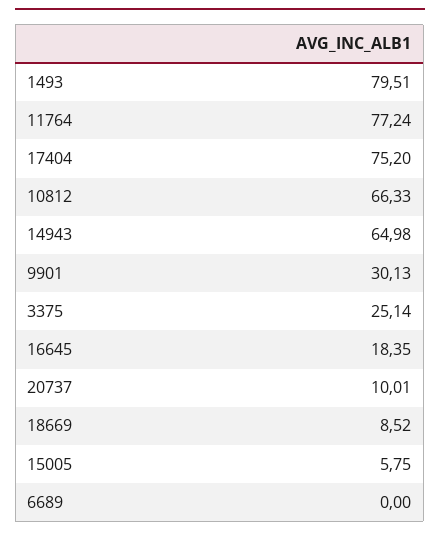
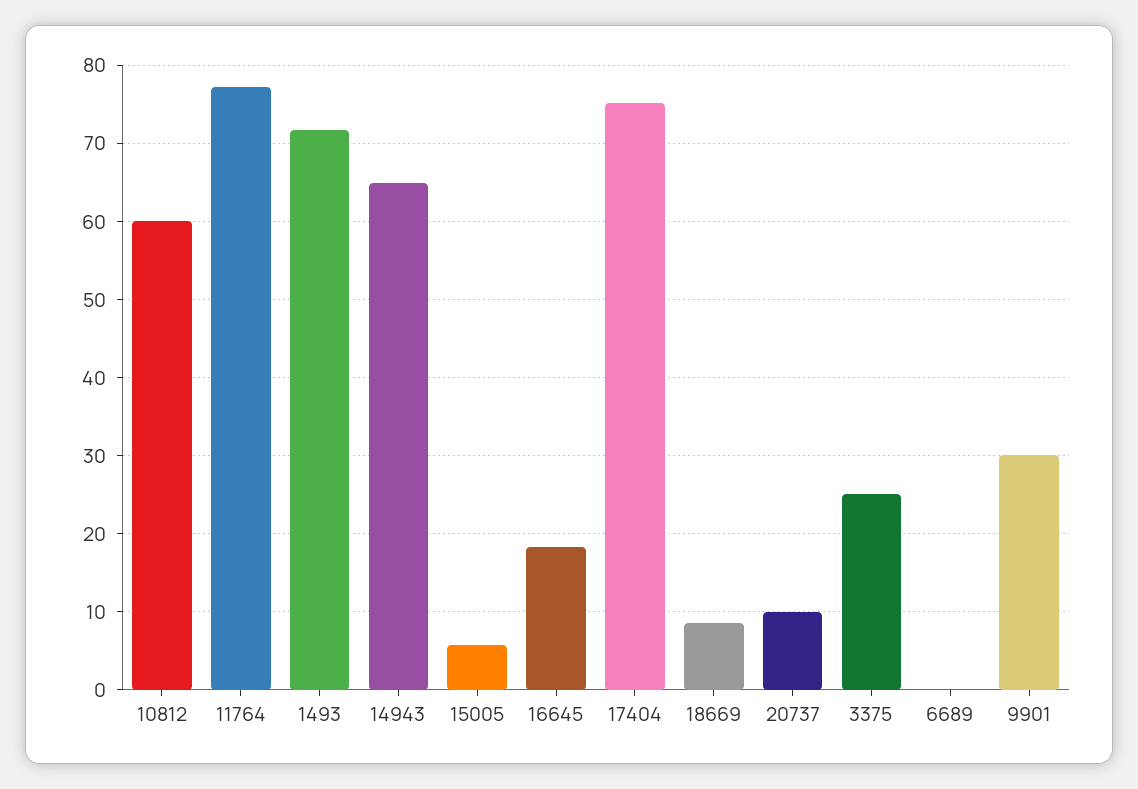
1493: 79.51 -> 72
10812: 66.33 -> 60

